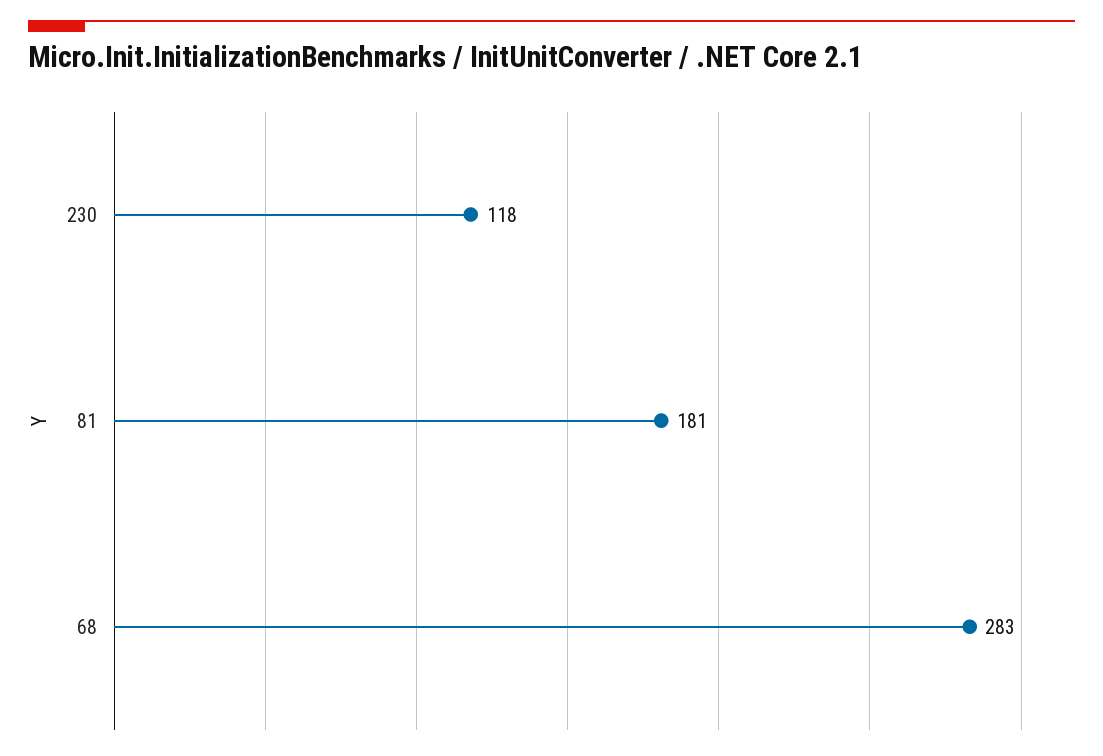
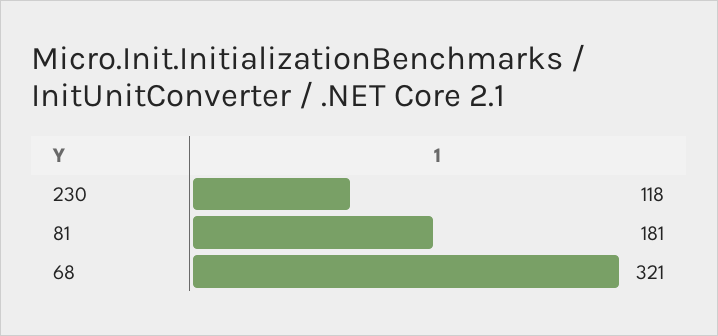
68: 283 -> 321

